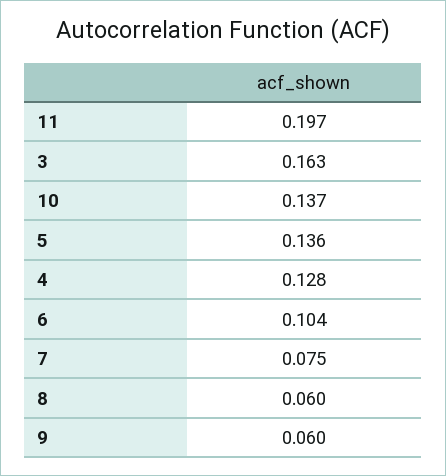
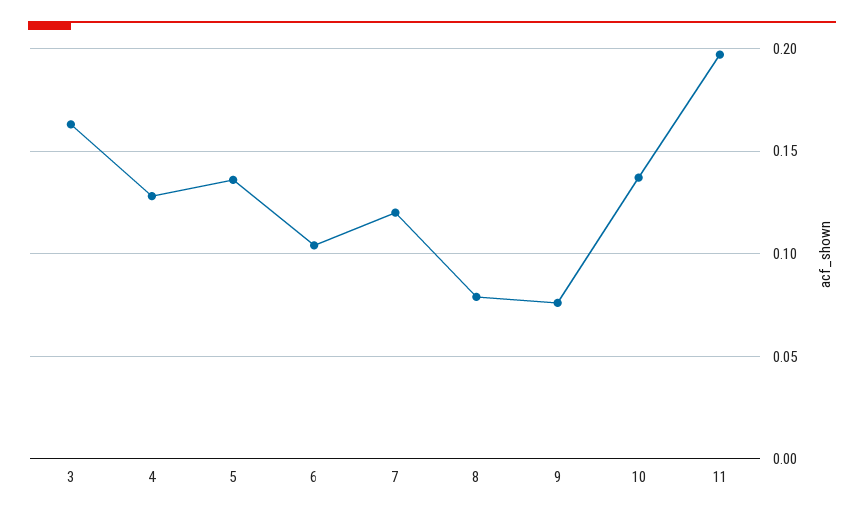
7: 0.075 -> 0.12
8: 0.06 -> 0.08
9: 0.06 -> 0.075

